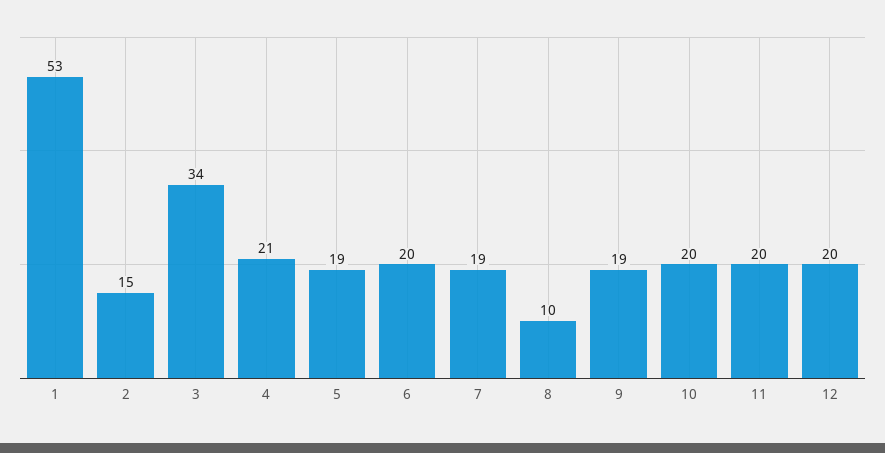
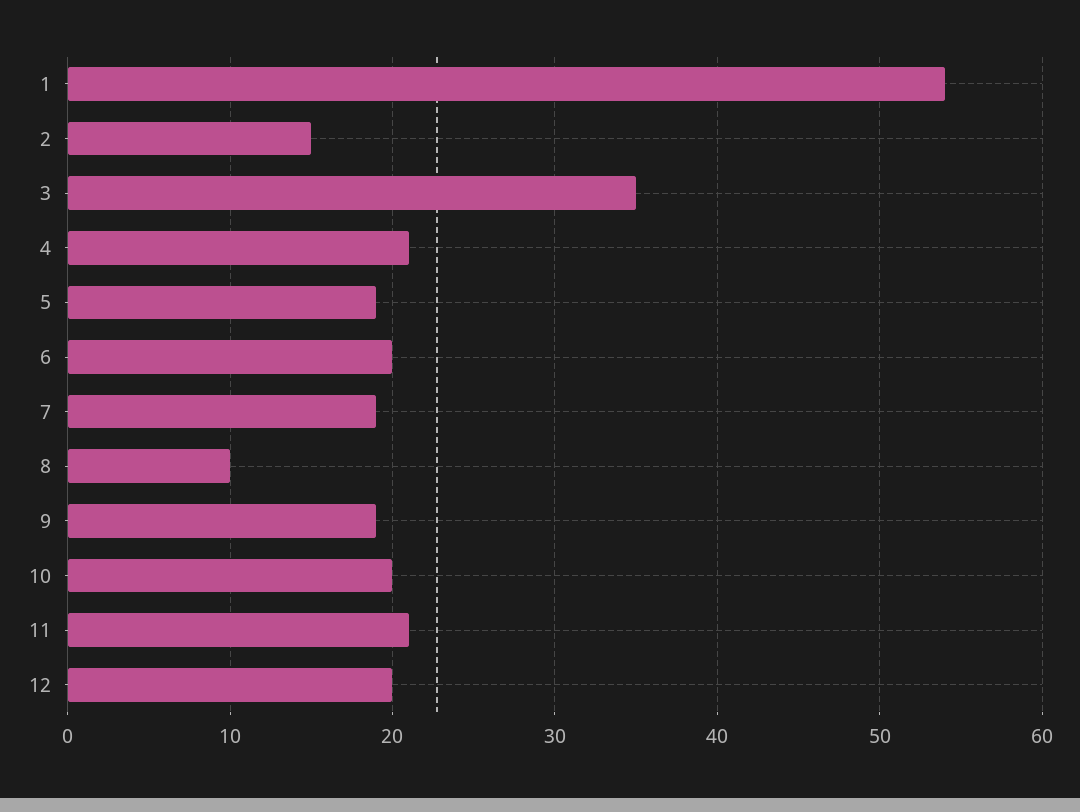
1: 53 -> 54
3: 34 -> 35
11: 20 -> 21

